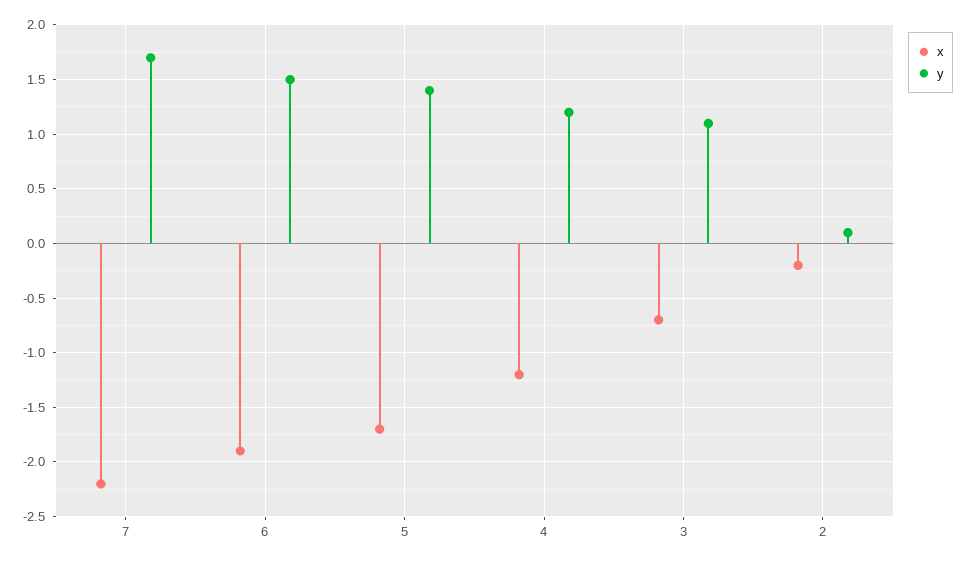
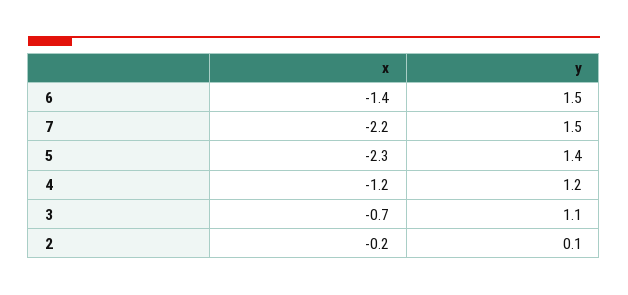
y, 7: 1.7 -> 1.5
x, 6: -1.9 -> -1.4
x, 5: -1.7 -> -2.3

